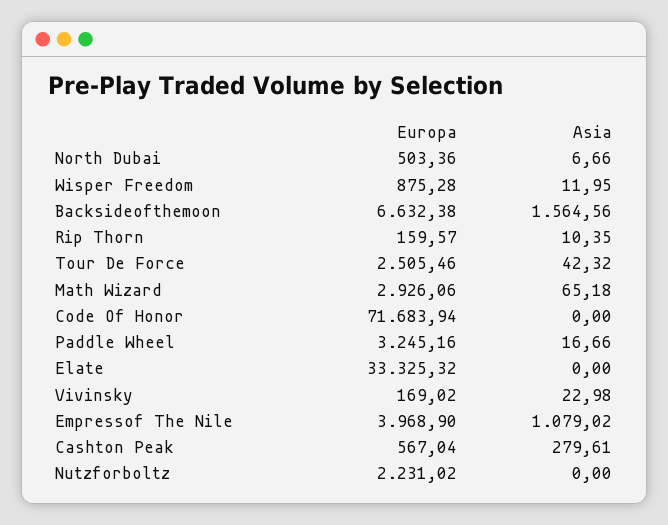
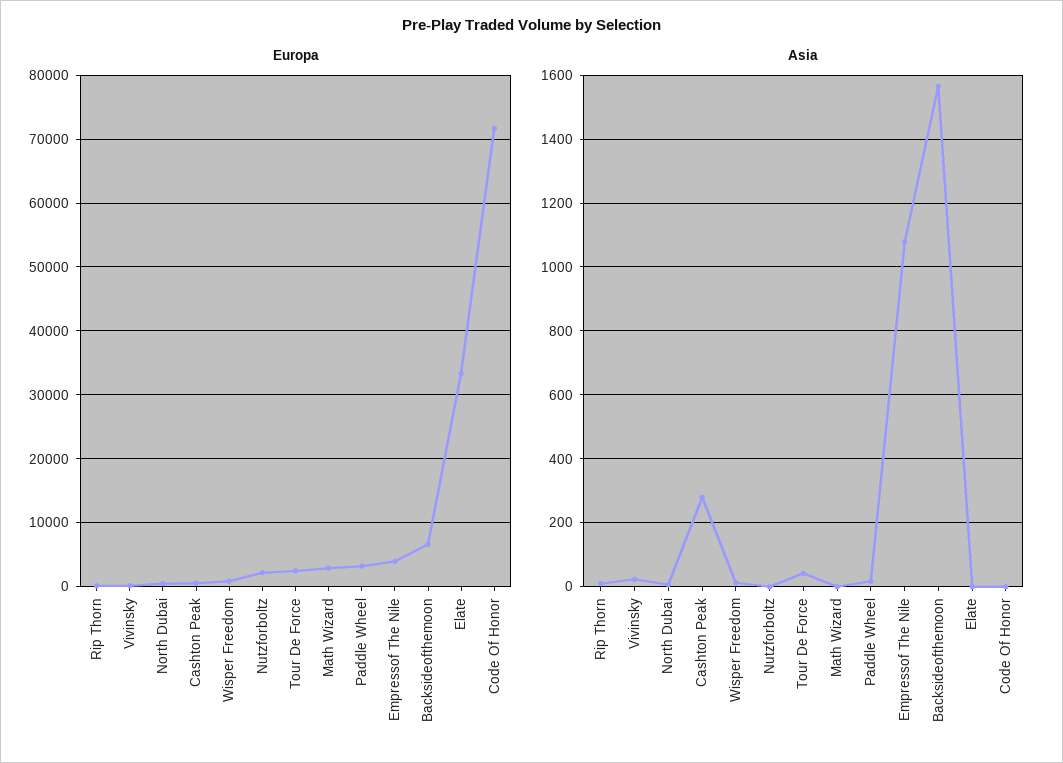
Asia, Math Wizard: 65.18 -> 0

